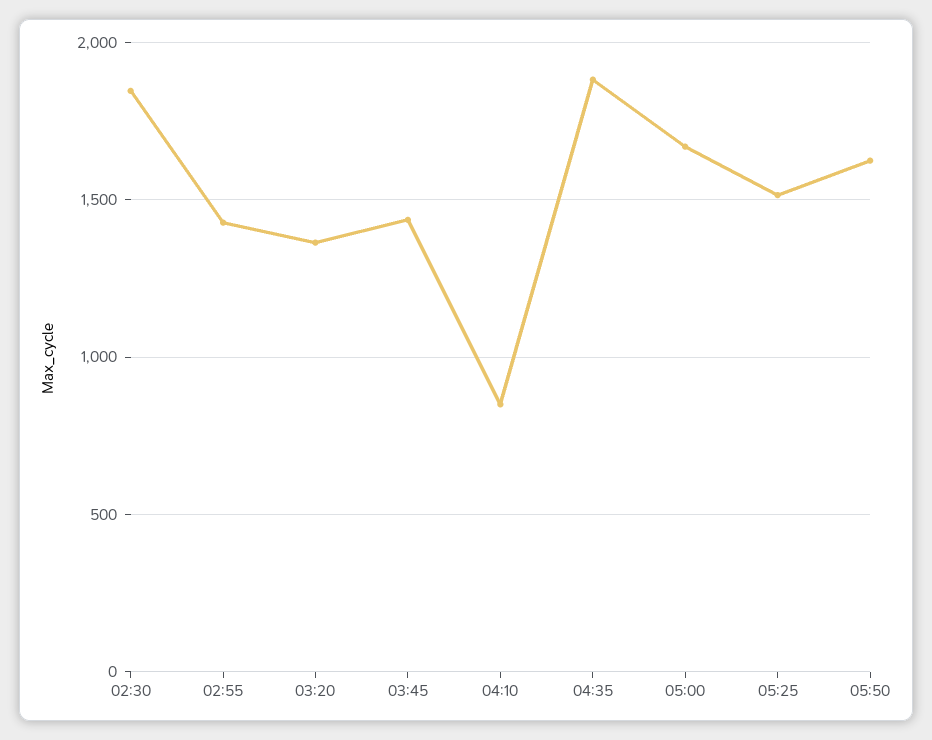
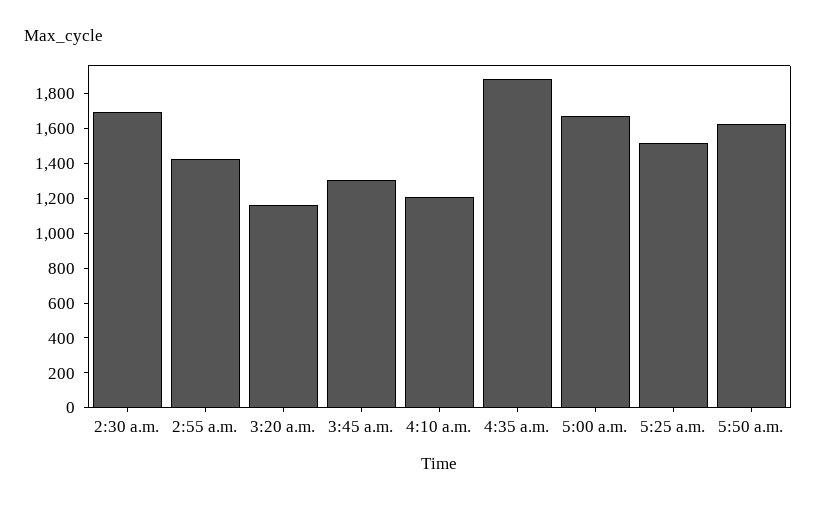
02:30: 1850 -> 1700
03:20: 1350 -> 1150
03:45: 1450 -> 1300
04:10: 850 -> 1200

